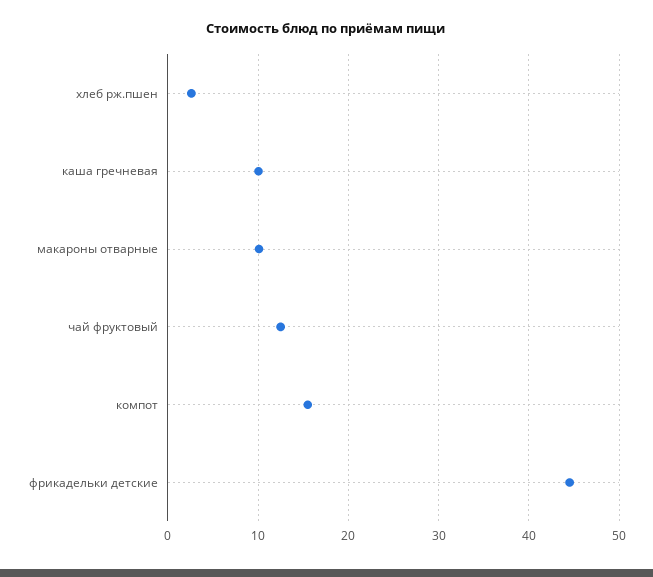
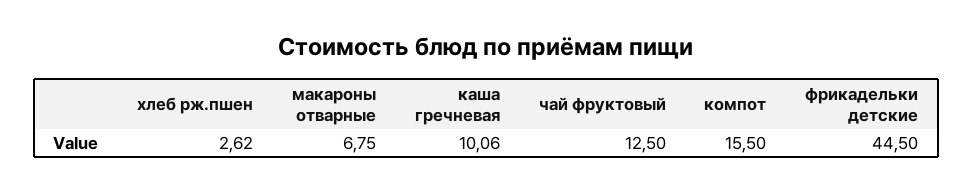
макароны отварные: 10 -> 6.75

